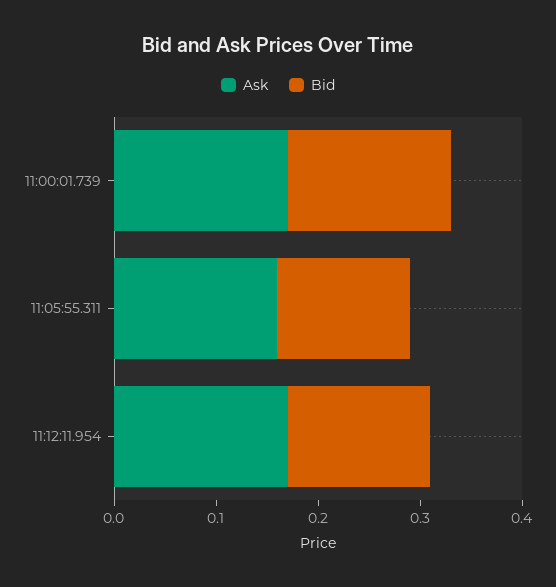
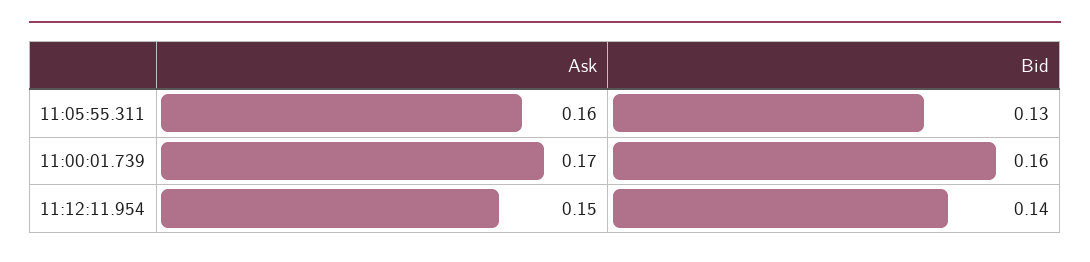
Ask, 11:12:11.954: 0.17 -> 0.15

